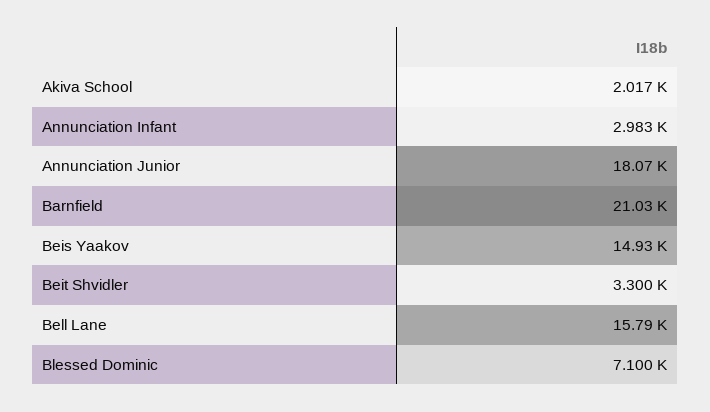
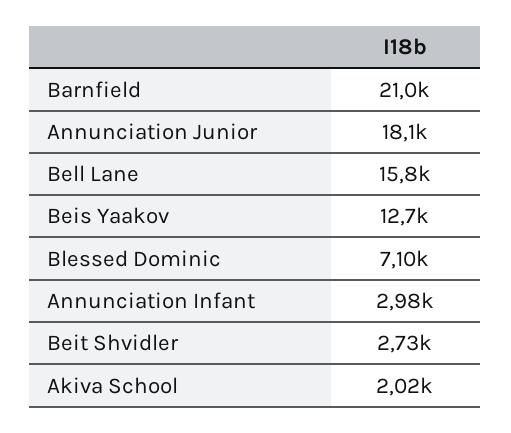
Beis Yaakov: 14930 -> 12700
Beit Shvidler: 3300 -> 2730

